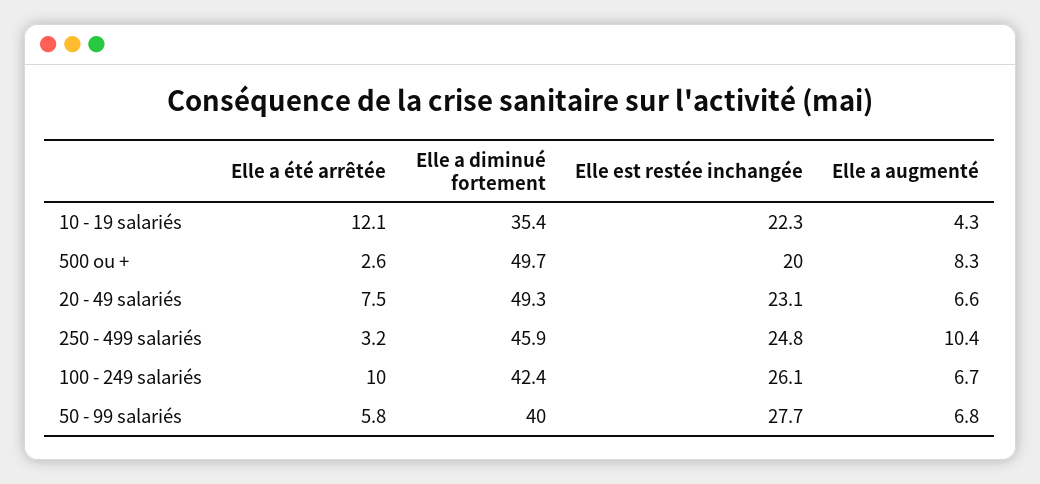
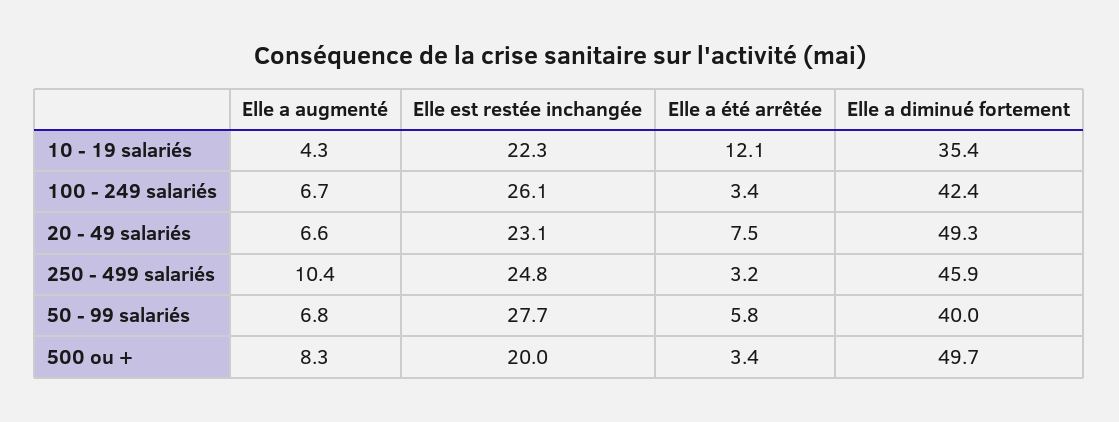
Elle a été arrêtée, 500 ou +: 2.6 -> 3.4
Elle a été arrêtée, 100 - 249 salariés: 10 -> 3.4

